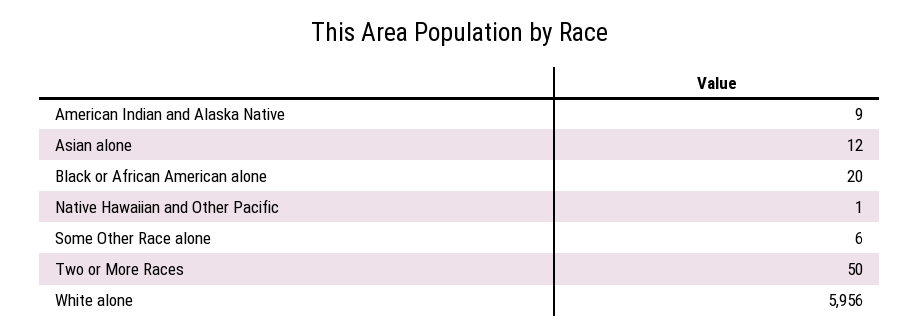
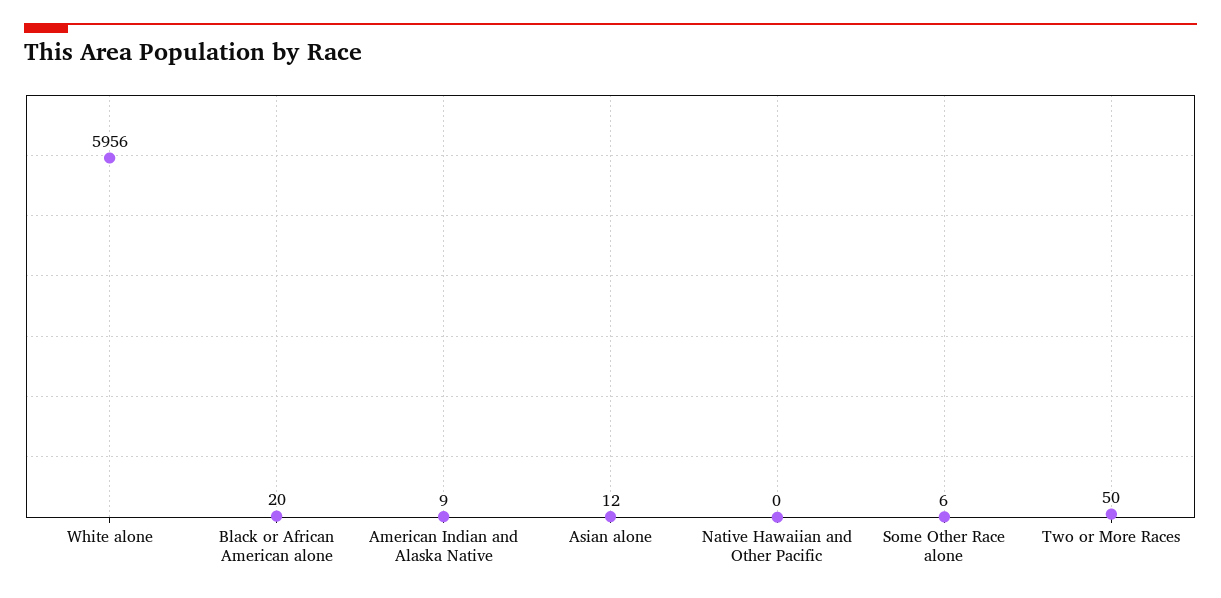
Native Hawaiian and Other Pacific: 1 -> 0

